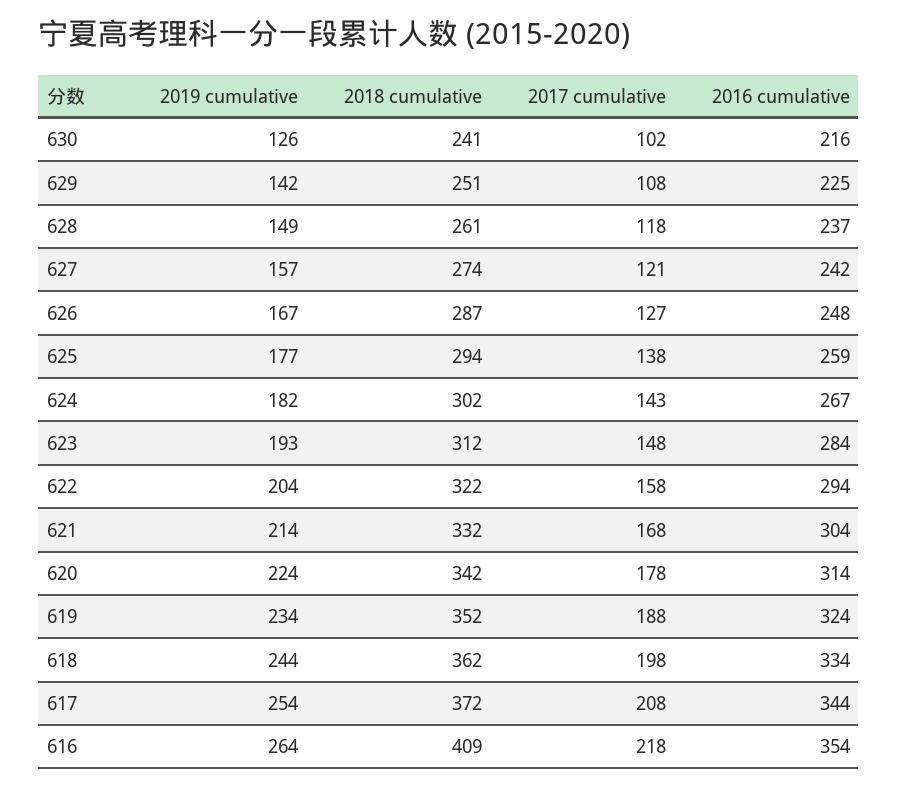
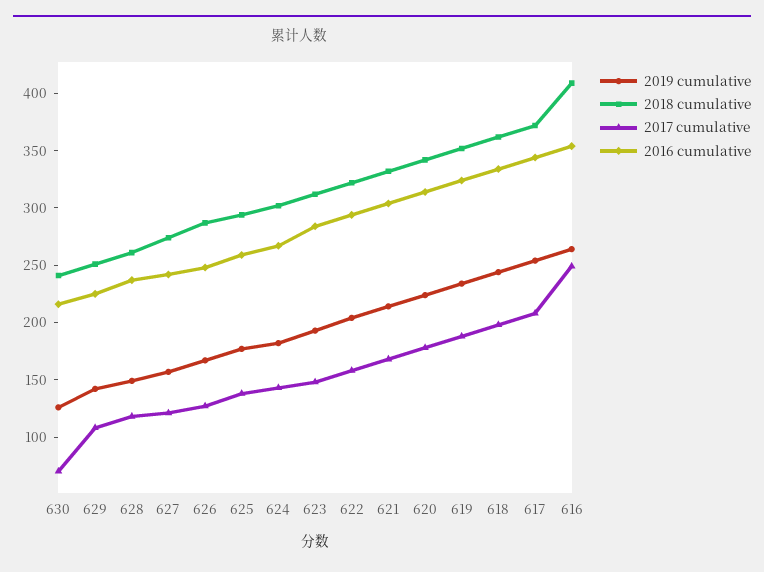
2017 cumulative, 630: 102 -> 70
2017 cumulative, 616: 218 -> 250

